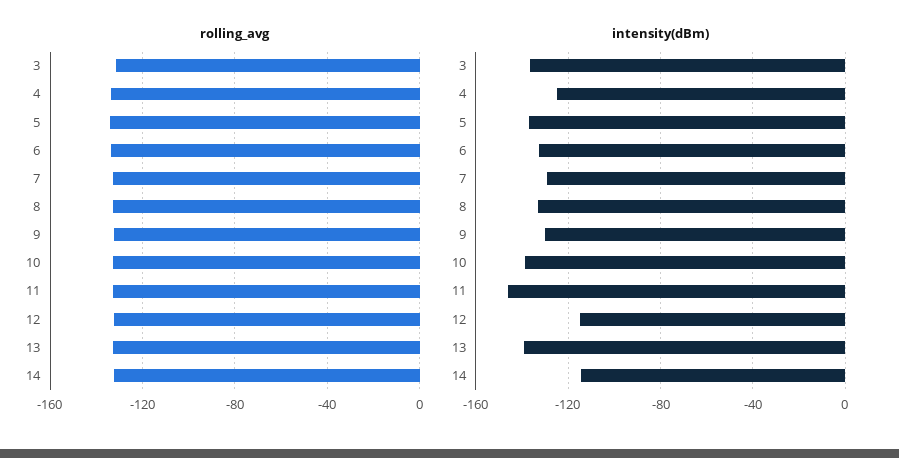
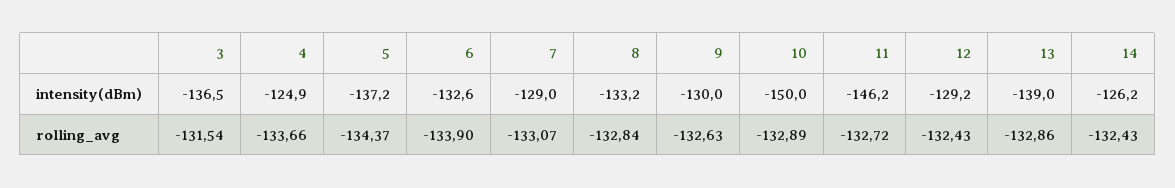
intensity(dBm), 10: -140 -> -150
intensity(dBm), 12: -115 -> -129.2
intensity(dBm), 14: -115 -> -126.2

